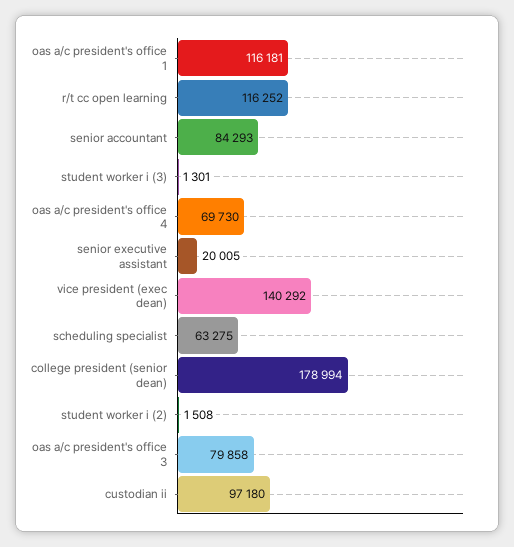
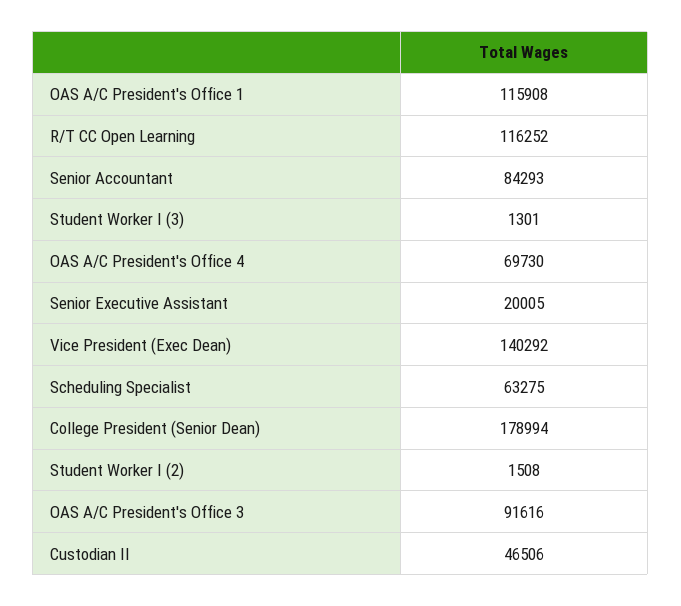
oas a/c president's office 1: 116181 -> 115908
oas a/c president's office 3: 79858 -> 91616
custodian ii: 97180 -> 46506

